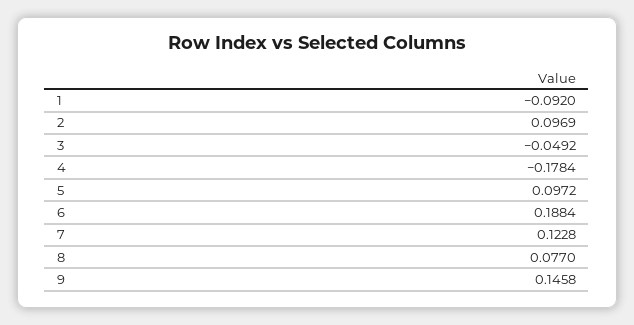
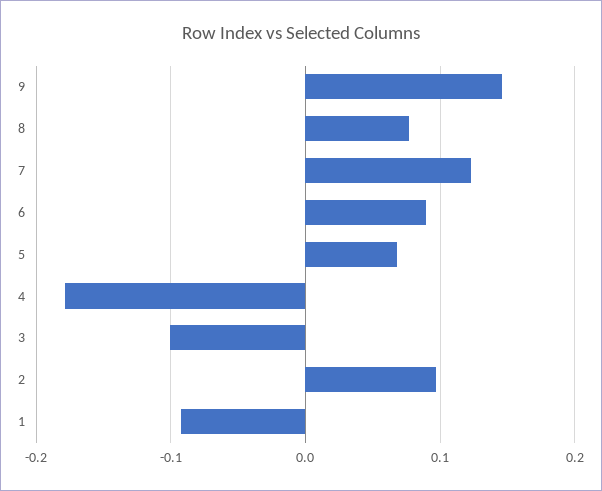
3: -0.0492 -> -0.1
5: 0.0972 -> 0.07
6: 0.1884 -> 0.09

